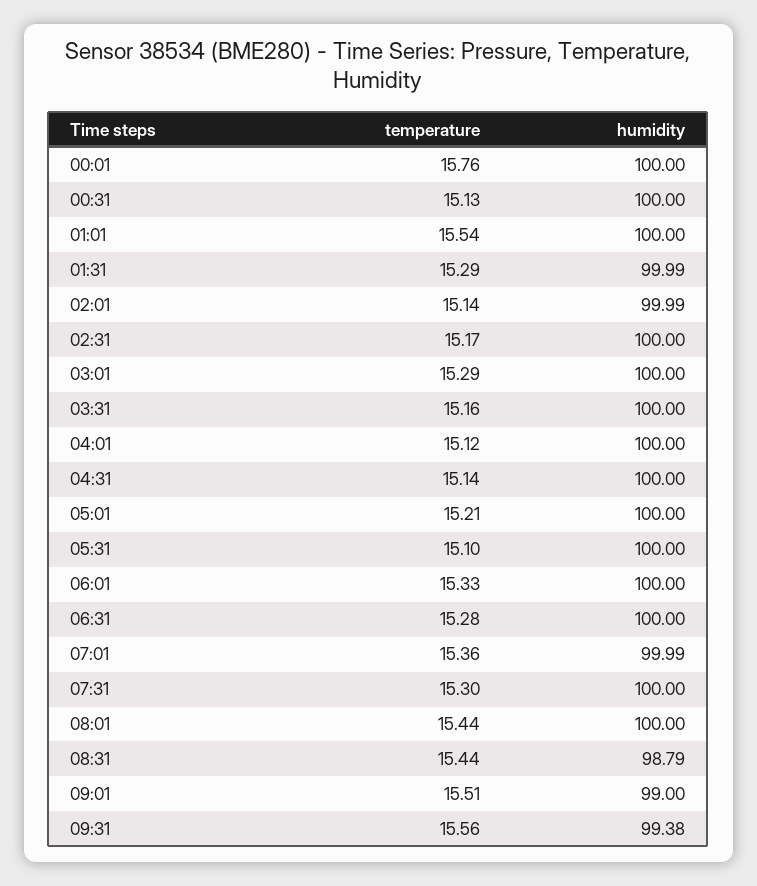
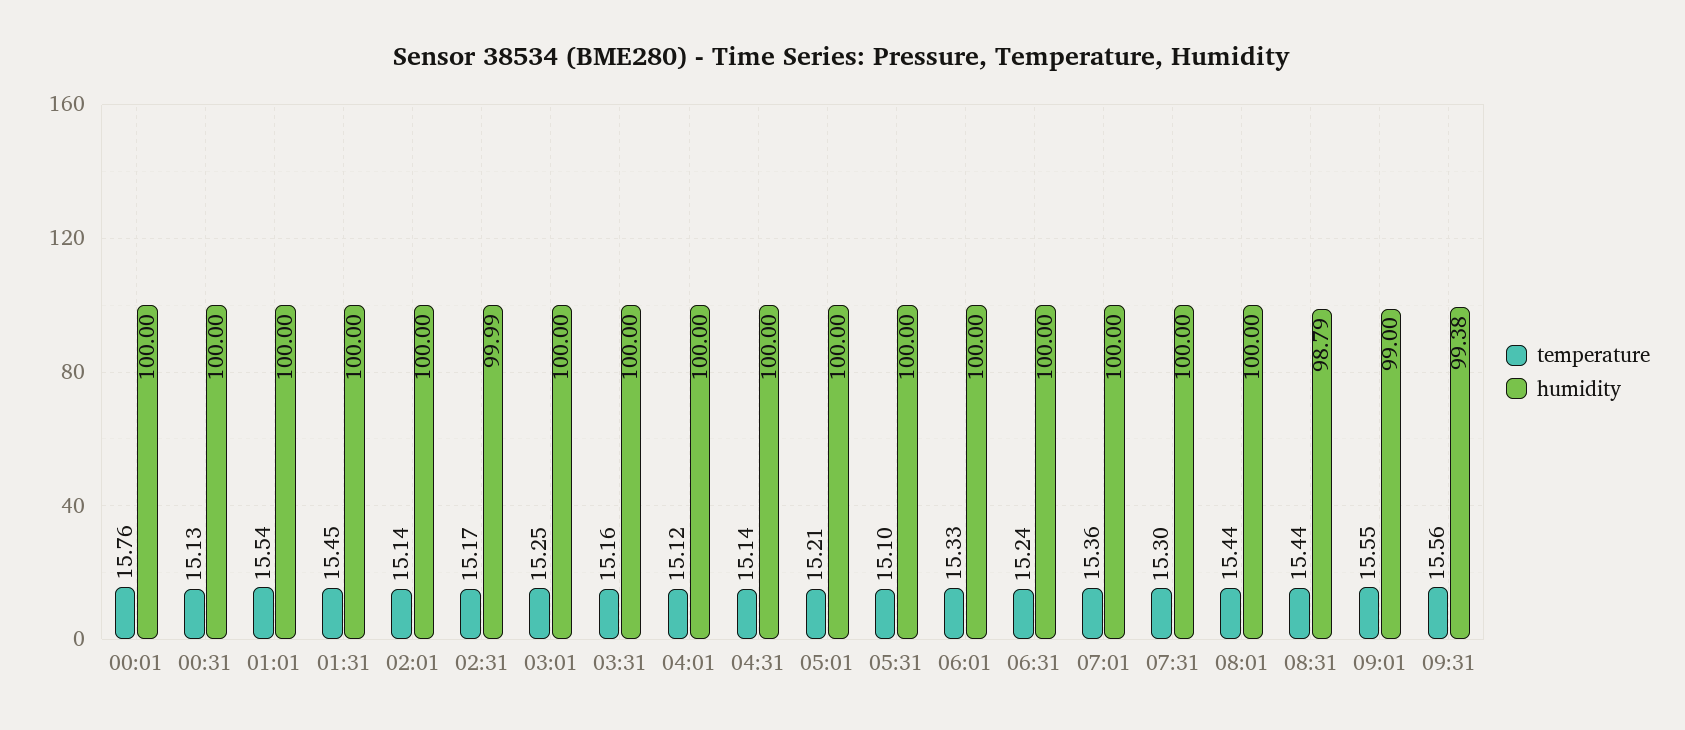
temperature, 01:31: 15.29 -> 15.45
humidity, 01:31: 99.99 -> 100
humidity, 02:01: 99.99 -> 100
humidity, 02:31: 100 -> 99.99
temperature, 03:01: 15.29 -> 15.25
temperature, 06:31: 15.28 -> 15.24
humidity, 07:01: 99.99 -> 100
temperature, 09:01: 15.51 -> 15.55

